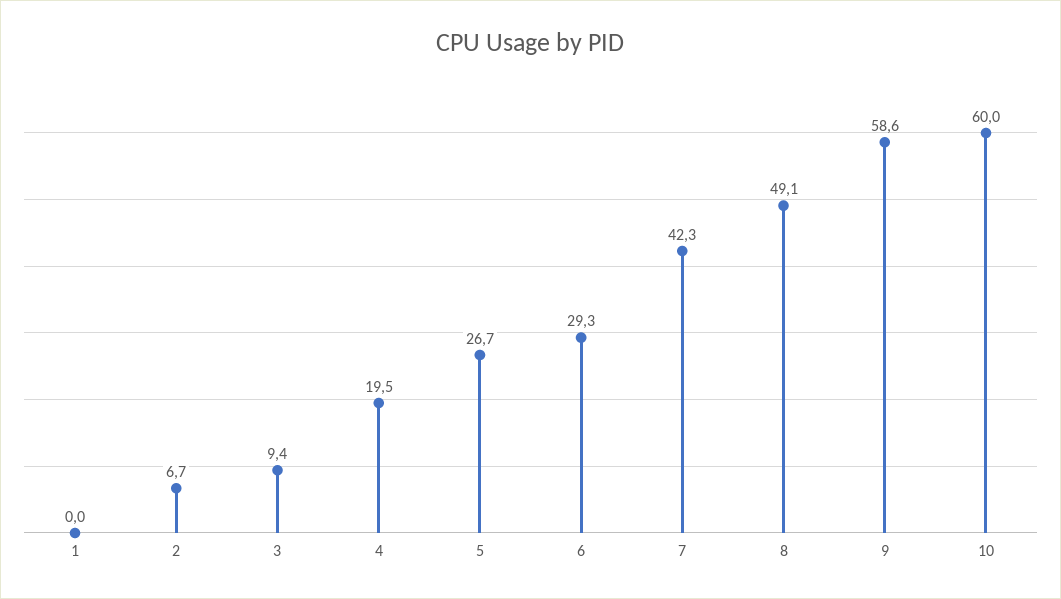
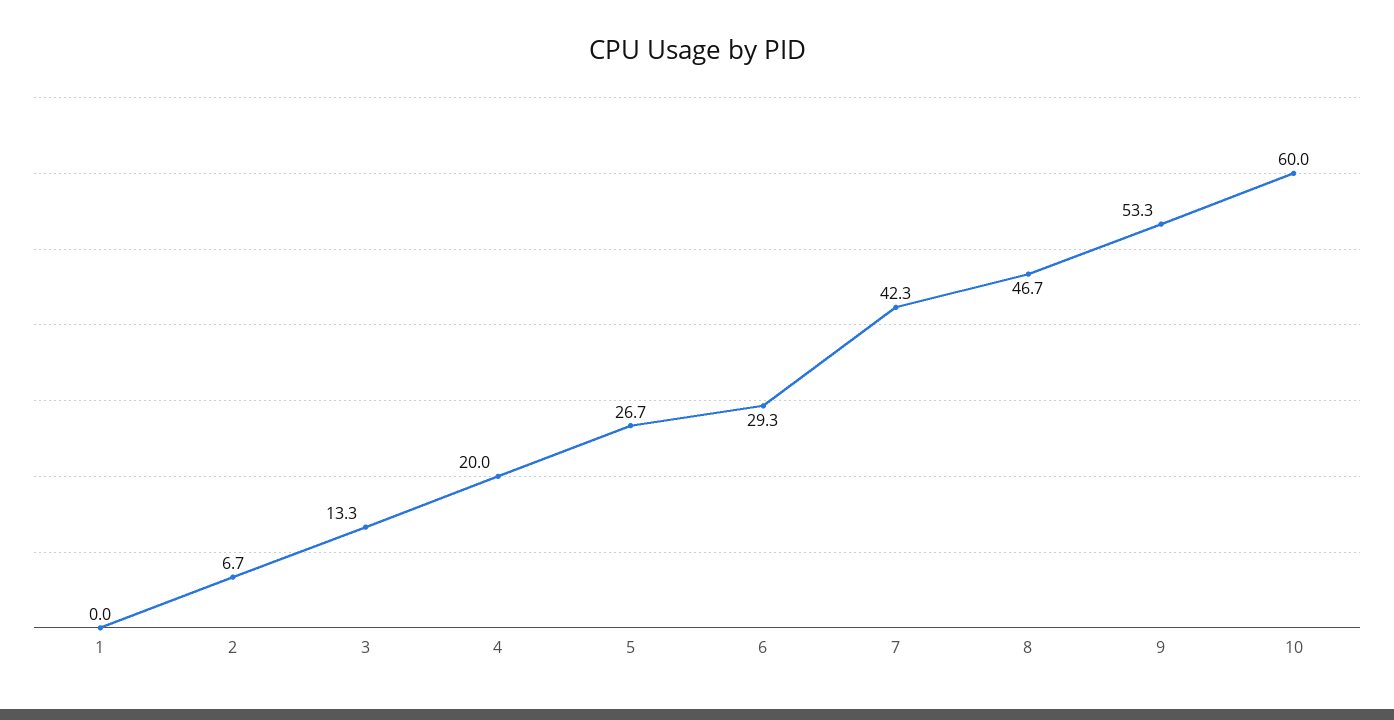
3: 9.4 -> 13.3
4: 19.5 -> 20
8: 49.1 -> 46.7
9: 58.6 -> 53.3

